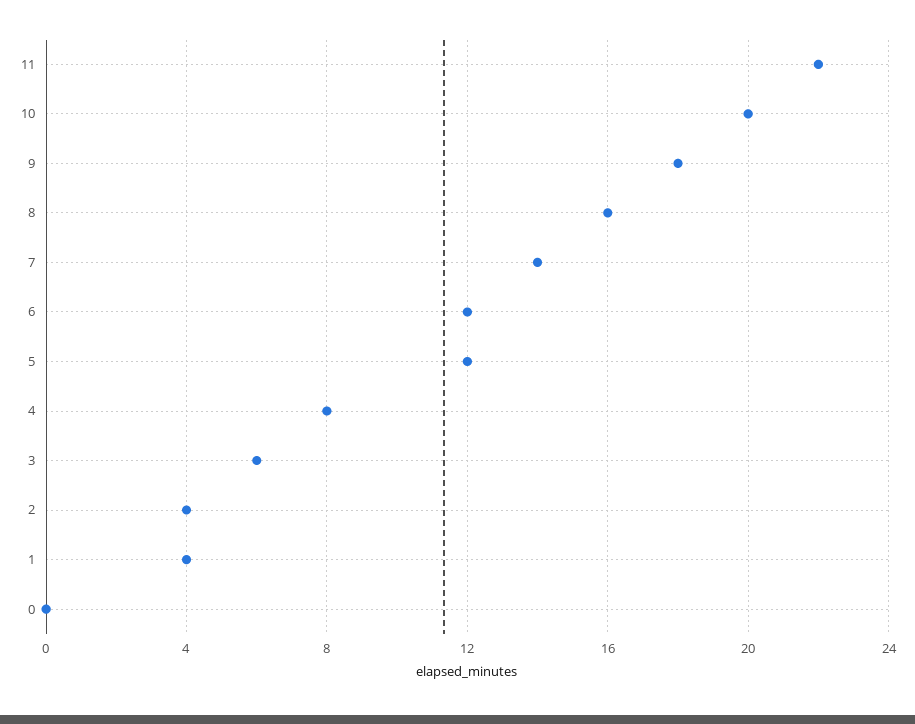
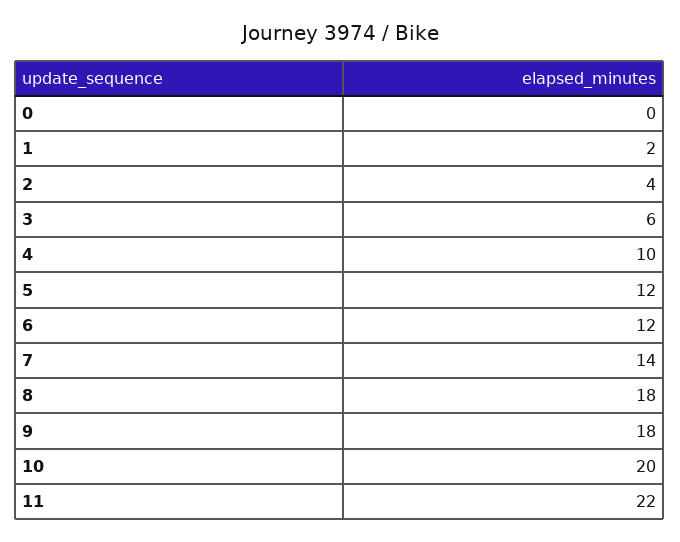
8: 16 -> 18
4: 8 -> 10
1: 4 -> 2

